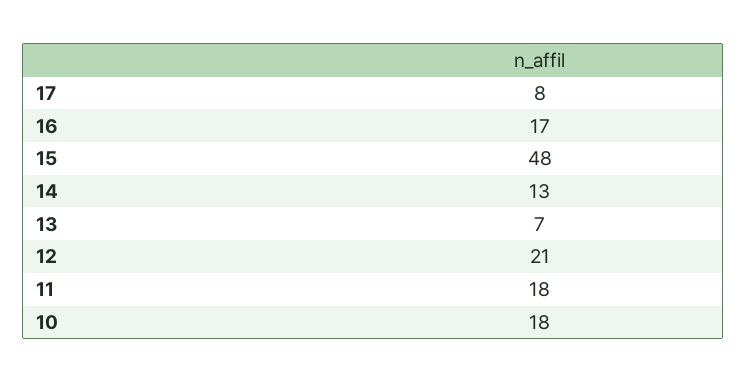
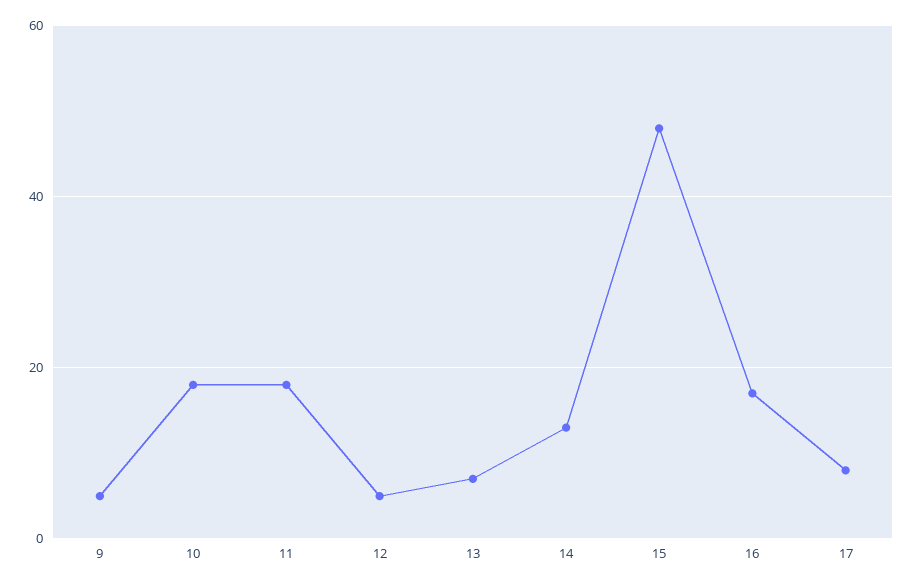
12: 21 -> 5
9: none -> 5

